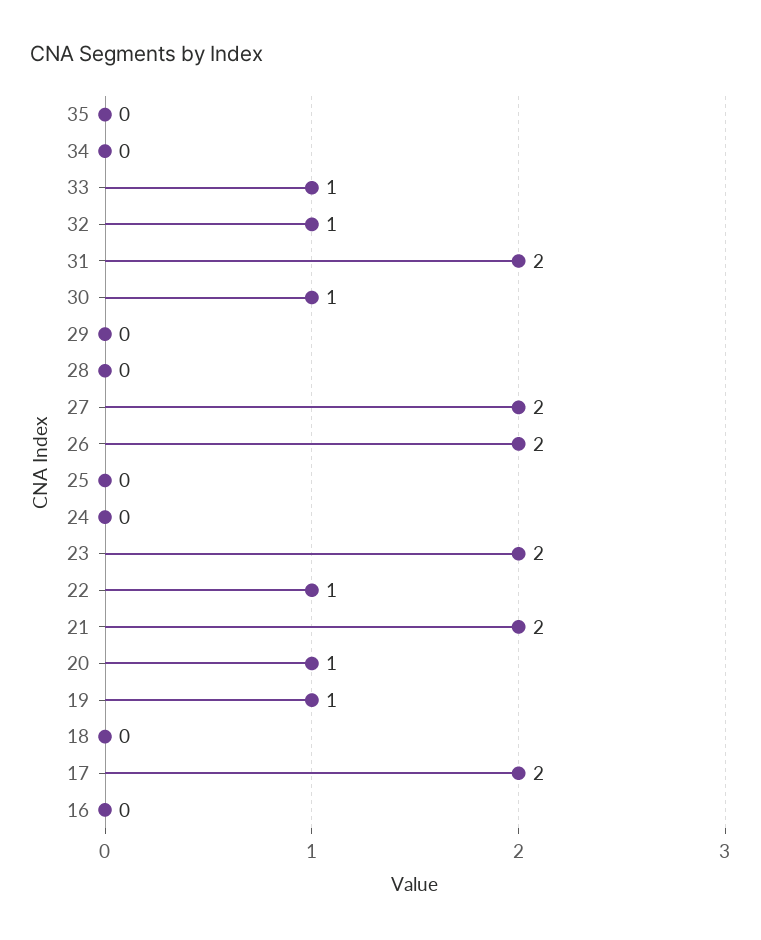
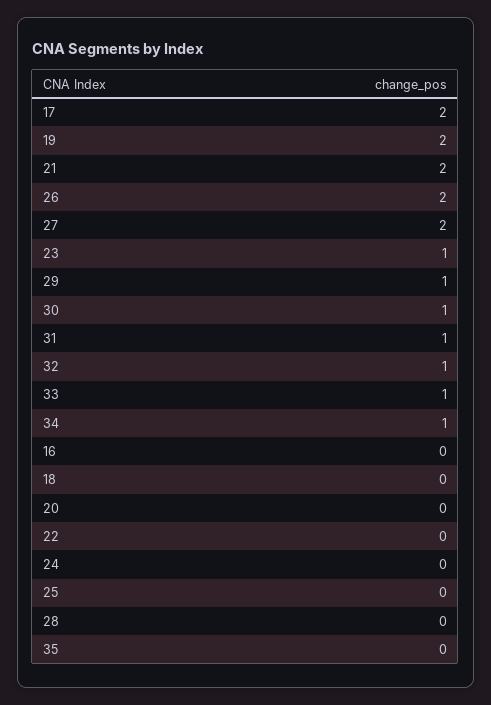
34: 0 -> 1
31: 2 -> 1
29: 0 -> 1
23: 2 -> 1
22: 1 -> 0
20: 1 -> 0
19: 1 -> 2

